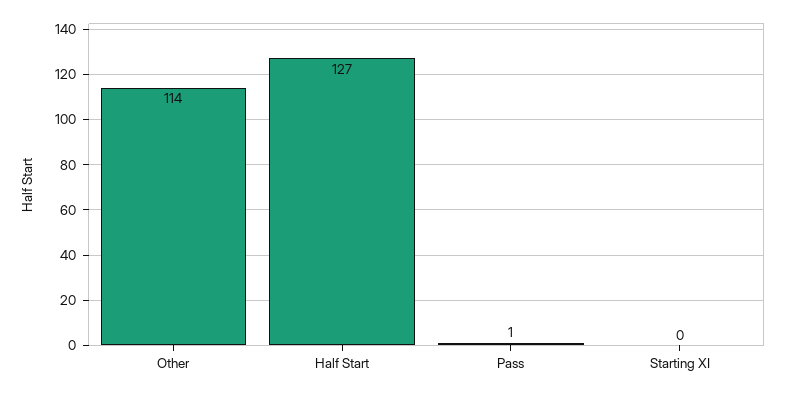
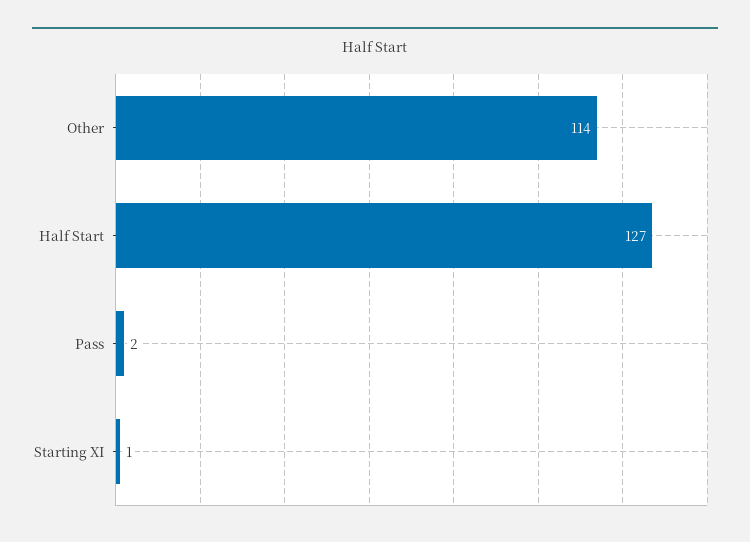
Pass: 1 -> 2
Starting XI: 0 -> 1

